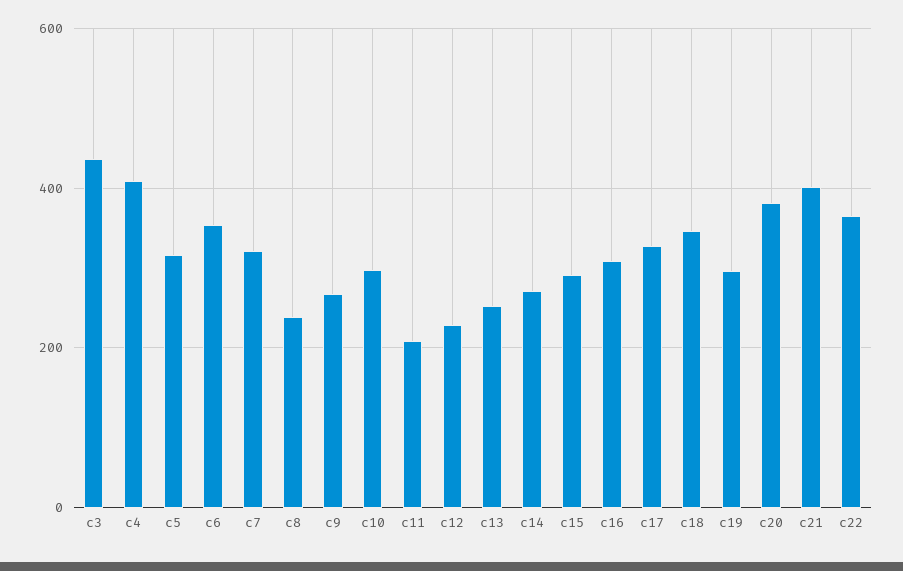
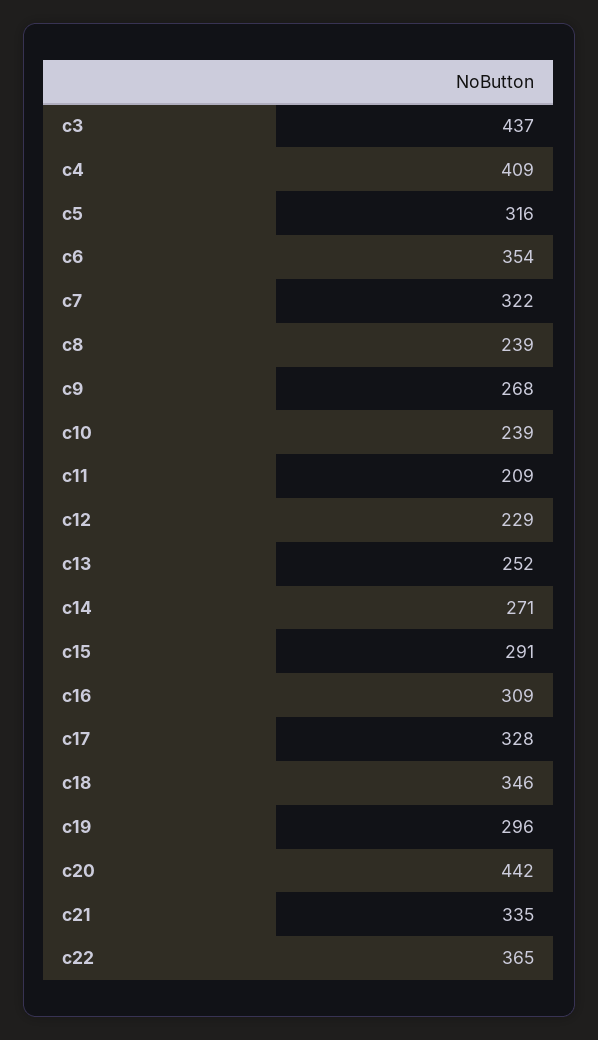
c10: 300 -> 239
c20: 380 -> 442
c21: 400 -> 335

